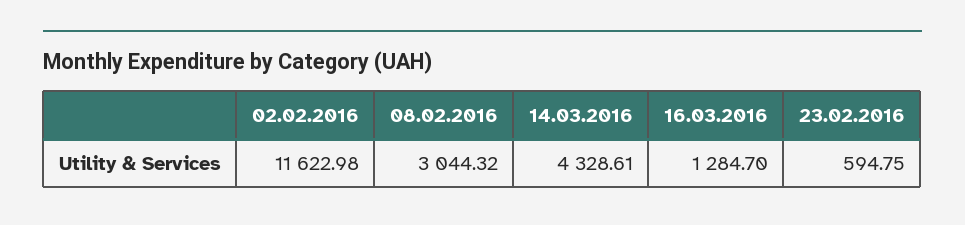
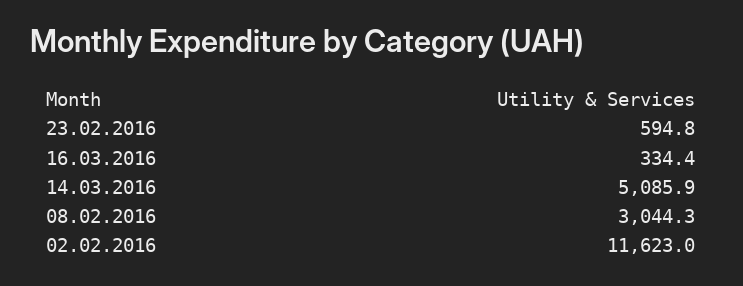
14.03.2016: 4328.61 -> 5085.9
16.03.2016: 1284.7 -> 334.4

